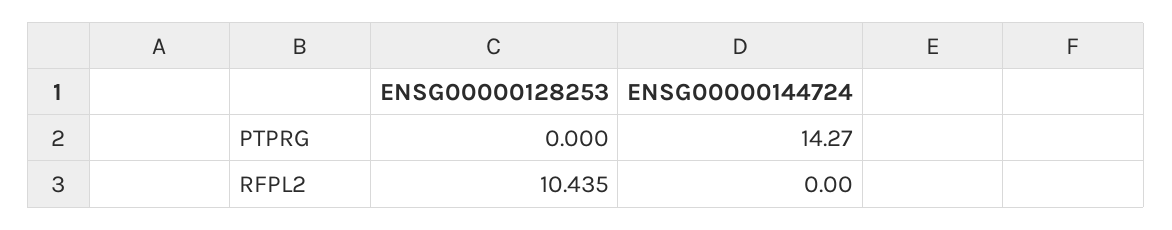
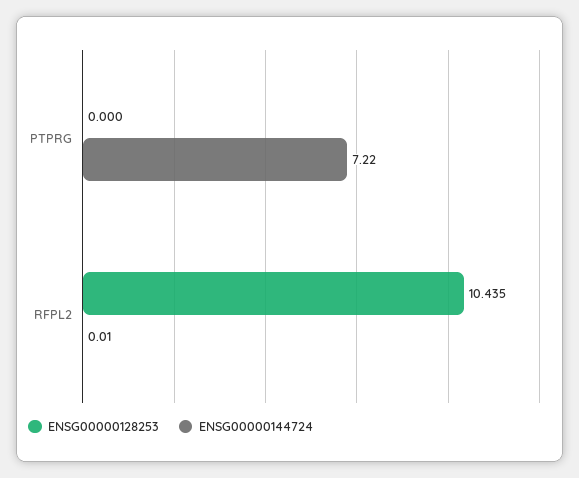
ENSG00000144724, PTPRG: 14.27 -> 7.22
ENSG00000144724, RFPL2: 0 -> 0.01

